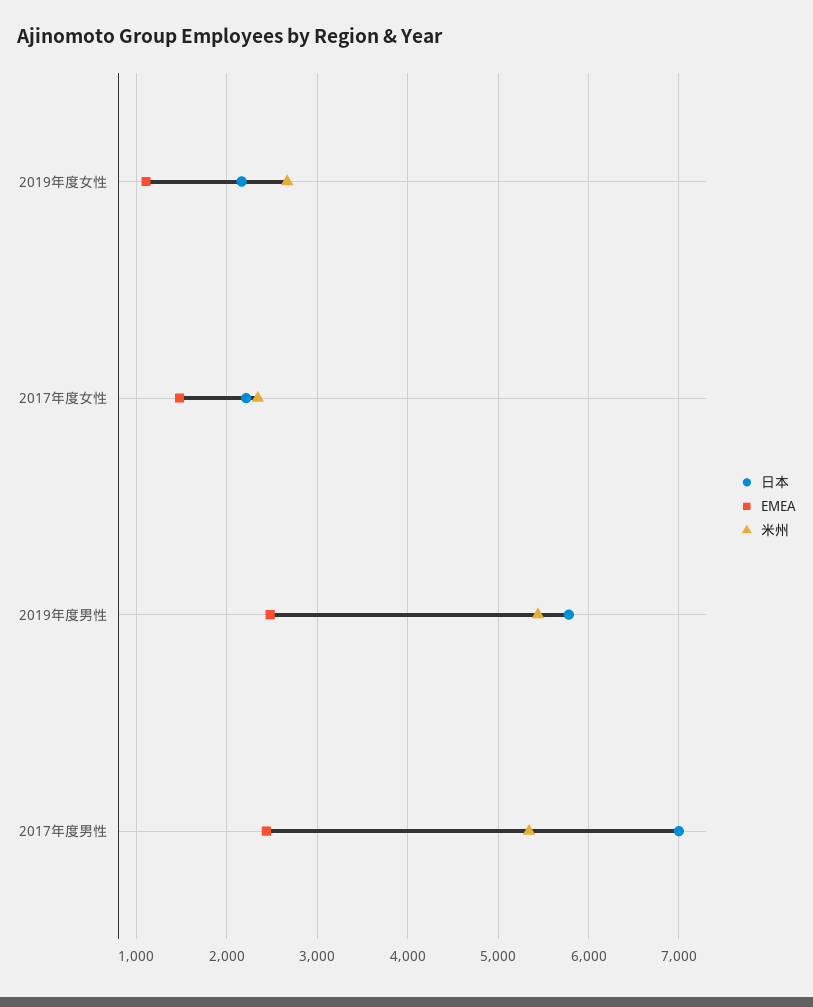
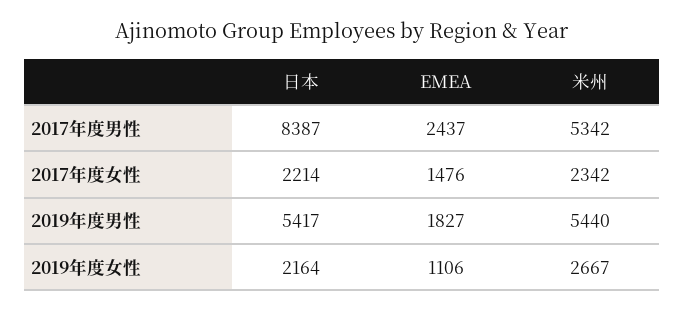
日本, 2019年度男性: 5800 -> 5417
EMEA, 2019年度男性: 2500 -> 1827
日本, 2017年度男性: 7000 -> 8387

